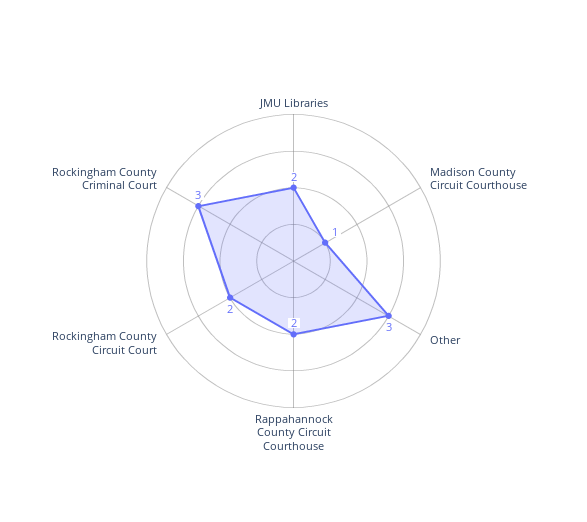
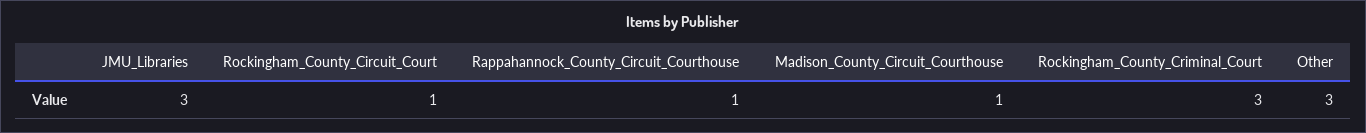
JMU Libraries: 2 -> 3
Rappahannock County Circuit Courthouse: 2 -> 1
Rockingham County Circuit Court: 2 -> 1

